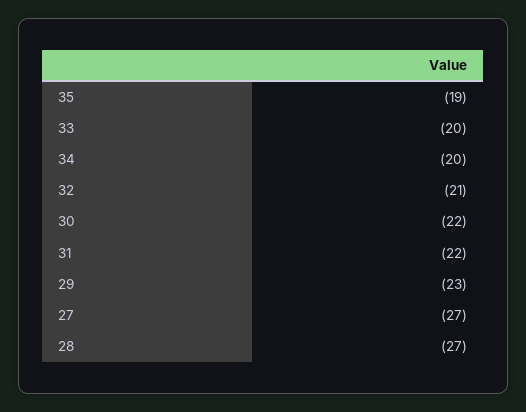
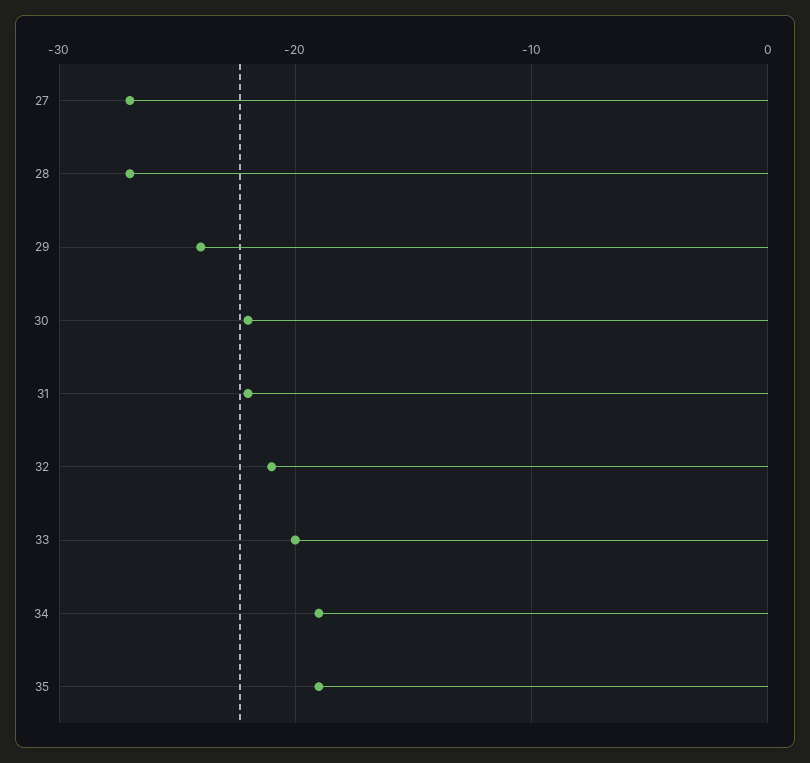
34: -20 -> -19
29: -23 -> -24

